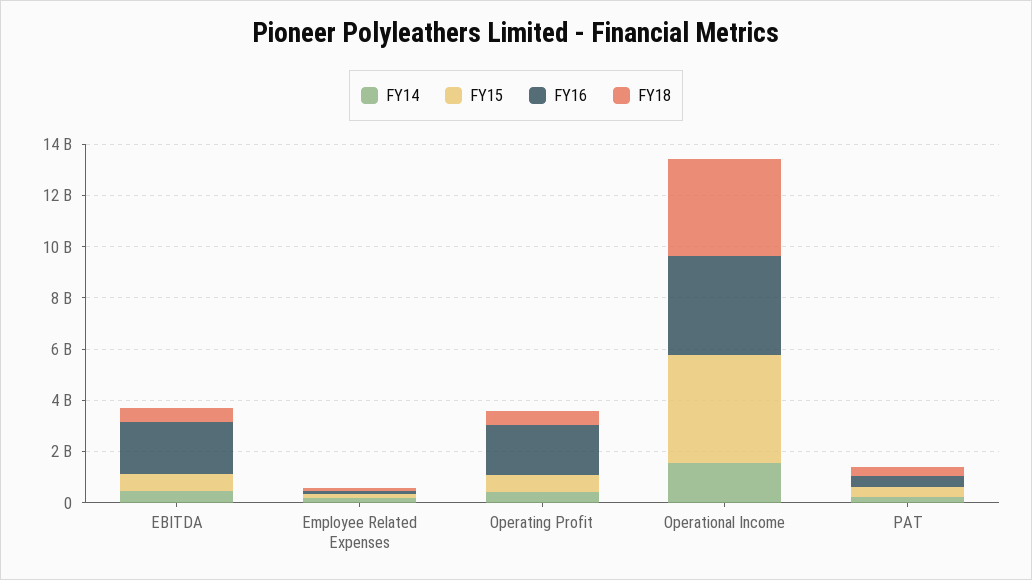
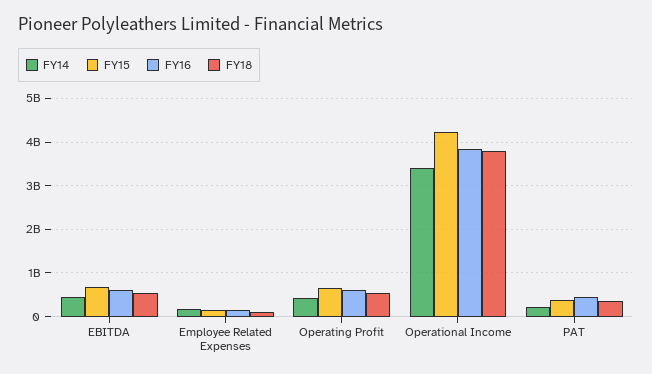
FY16, EBITDA: 2000000000 -> 600000000
FY16, Operating Profit: 2000000000 -> 600000000
FY14, Operational Income: 1500000000 -> 3400000000

